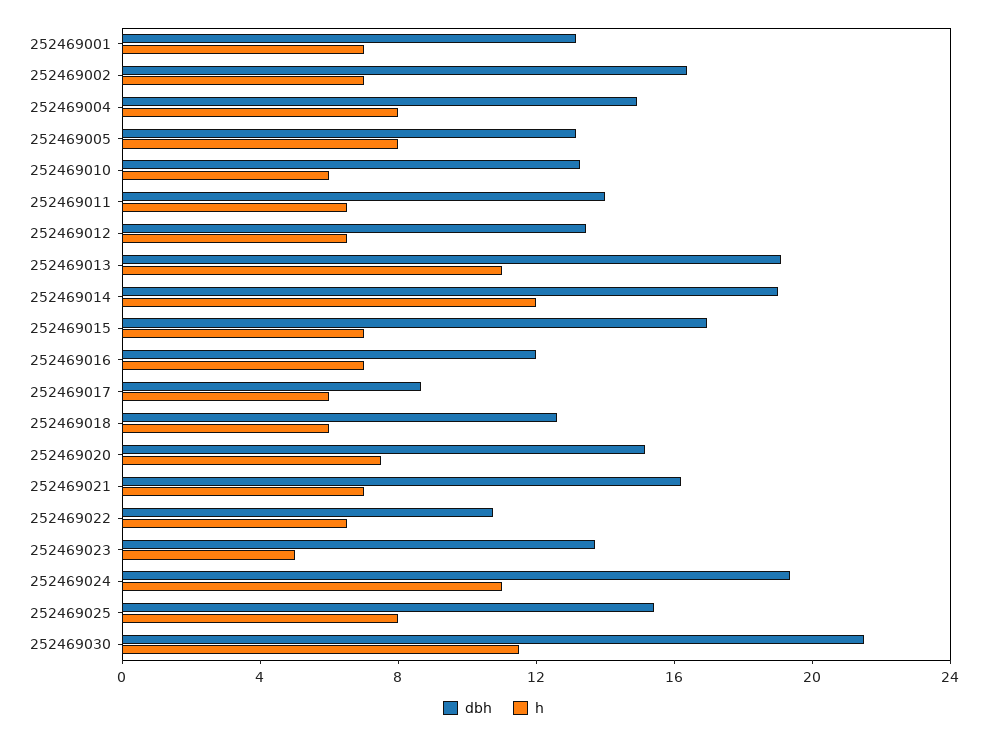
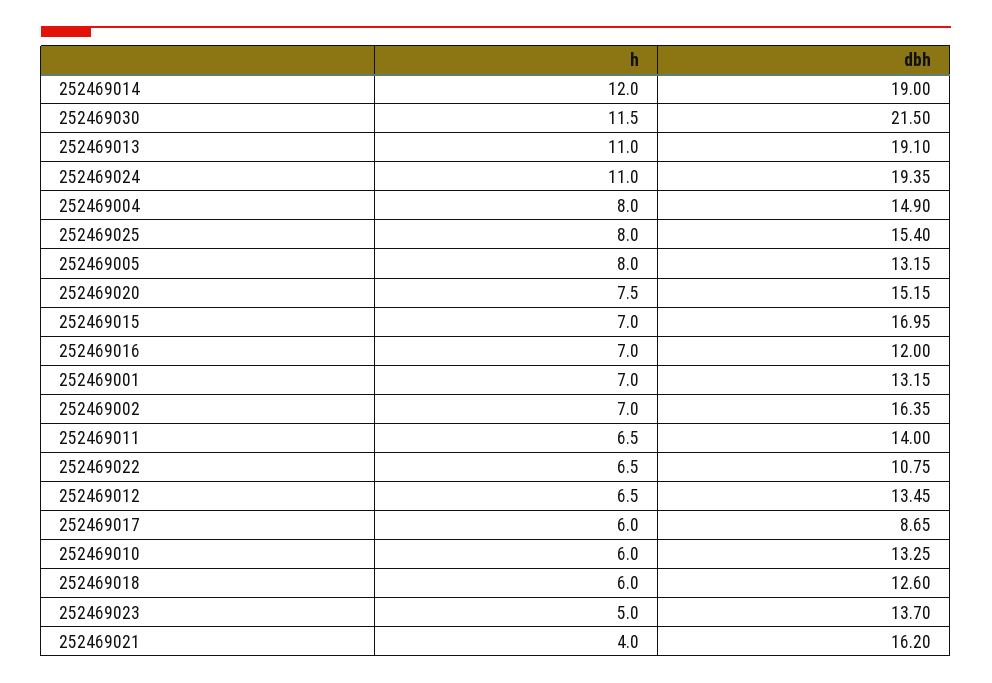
h, 252469021: 7 -> 4

